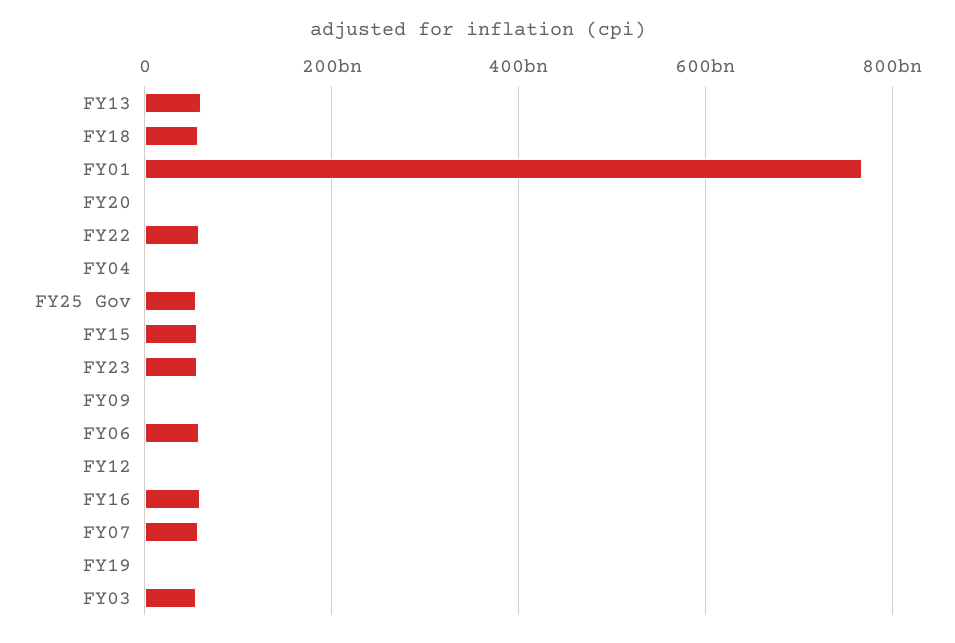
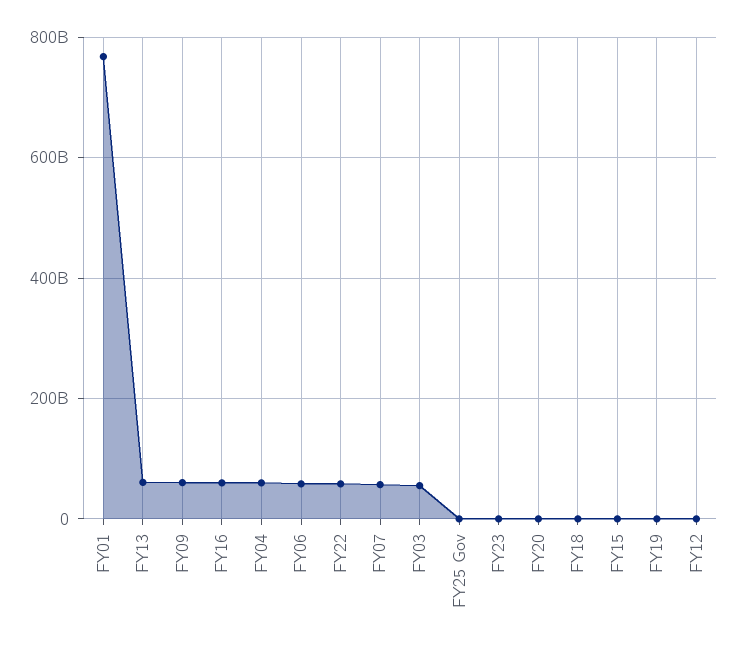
FY18: 60000000000 -> 0
FY04: 0 -> 60000000000
FY25 Gov: 60000000000 -> 0
FY15: 60000000000 -> 0
FY23: 60000000000 -> 0
FY09: 0 -> 60000000000

